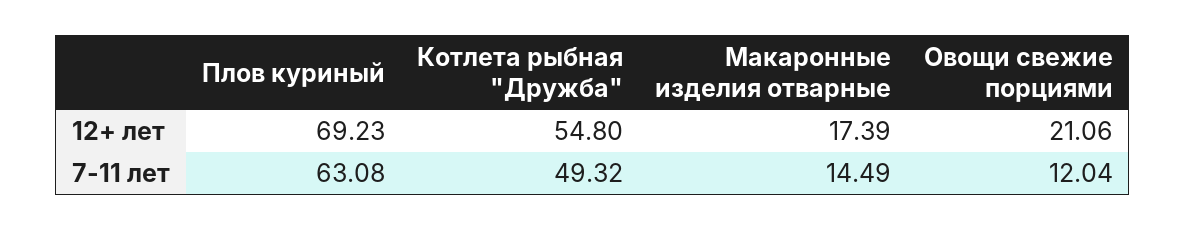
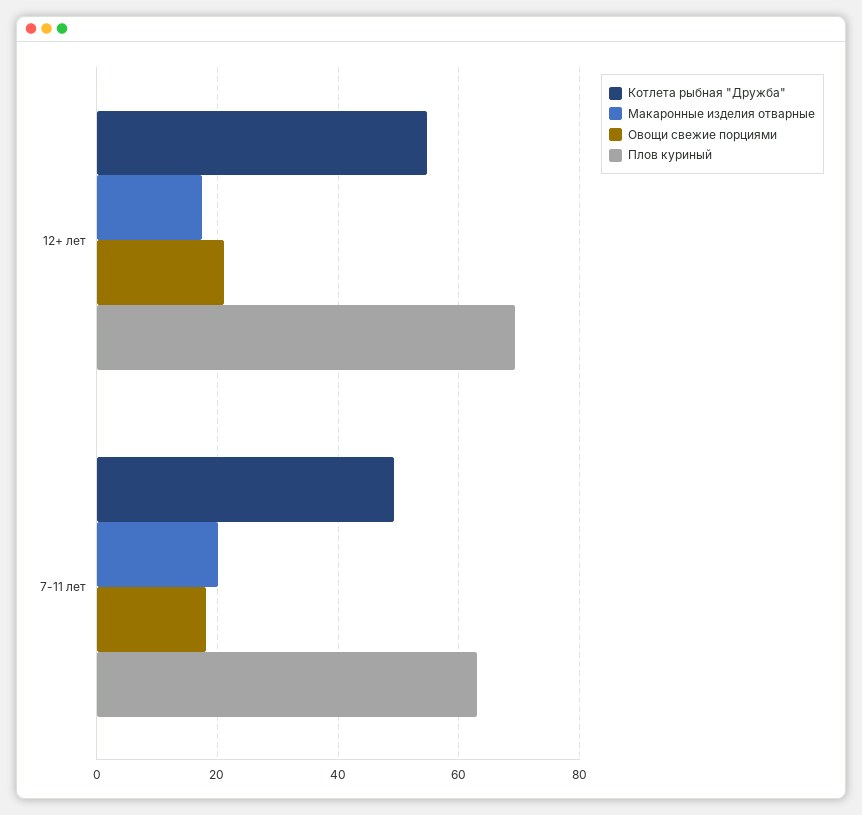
Макаронные изделия отварные, 7-11 лет: 14.49 -> 20
Овощи свежие порциями, 7-11 лет: 12.04 -> 18

